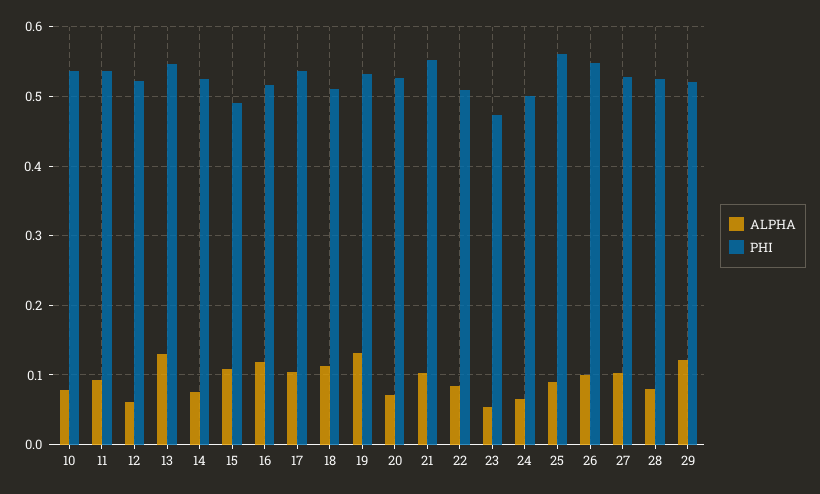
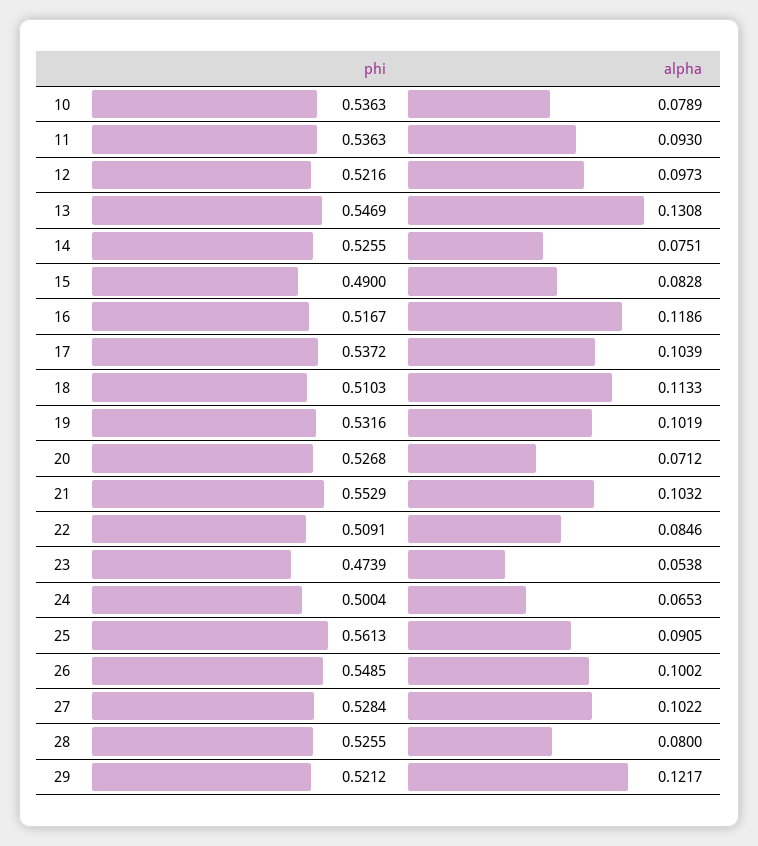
ALPHA, 12: 0.06 -> 0.0973
ALPHA, 15: 0.11 -> 0.0828
ALPHA, 19: 0.13 -> 0.1019

